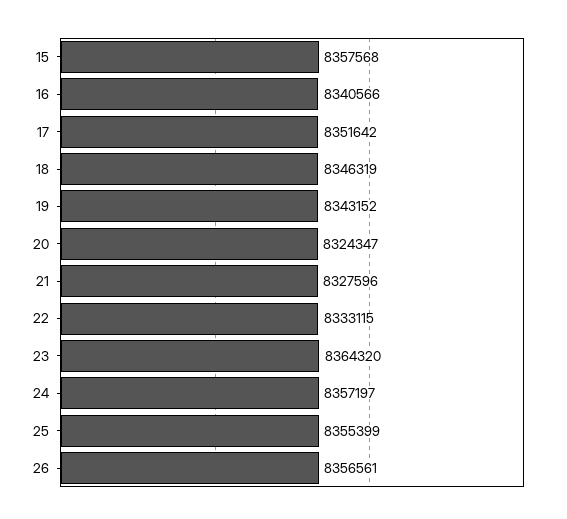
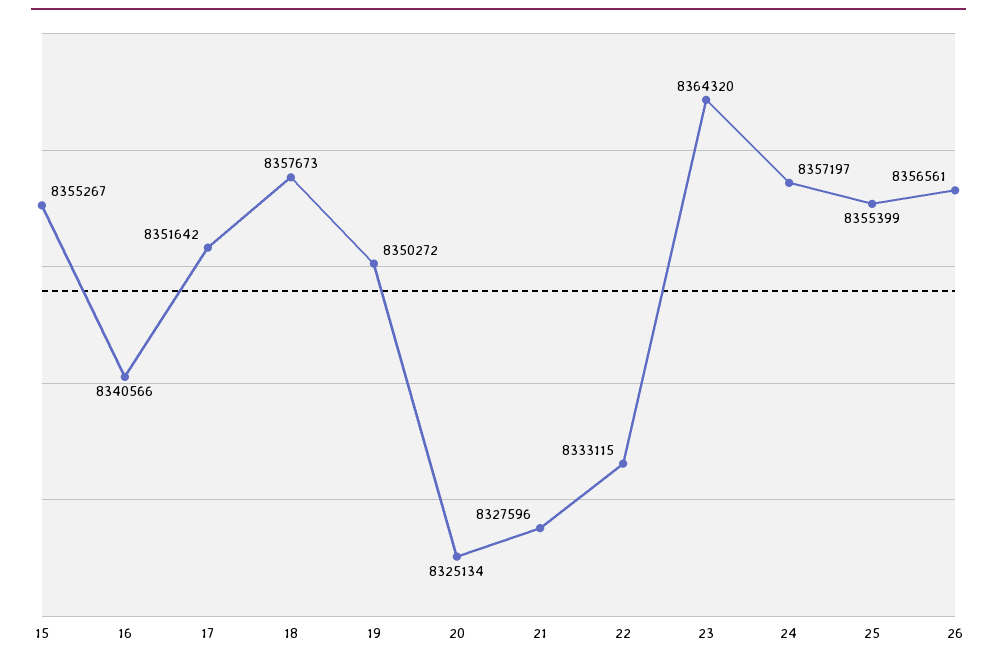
15: 8357568 -> 8355267
18: 8346319 -> 8357673
19: 8343152 -> 8350272
20: 8324347 -> 8325134

